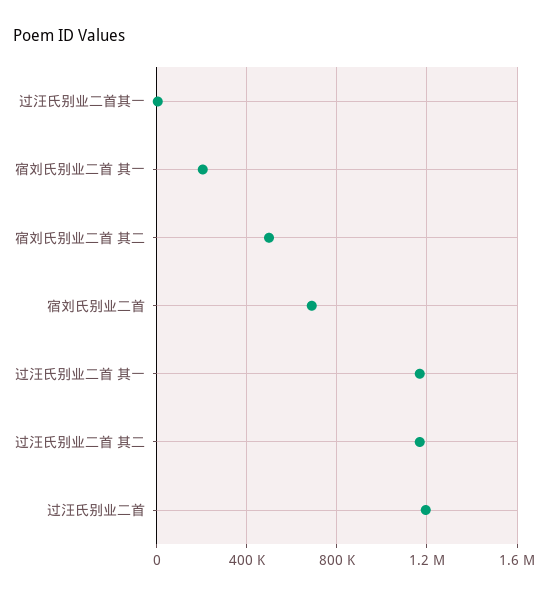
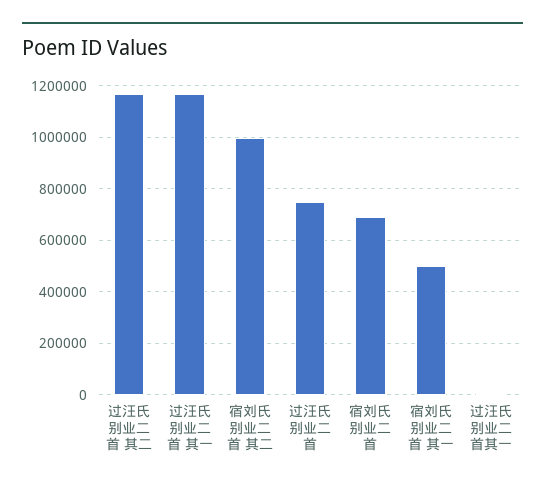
宿刘氏别业二首 其一: 200000 -> 500000
宿刘氏别业二首 其二: 500000 -> 1000000
过汪氏别业二首: 1200000 -> 750000

